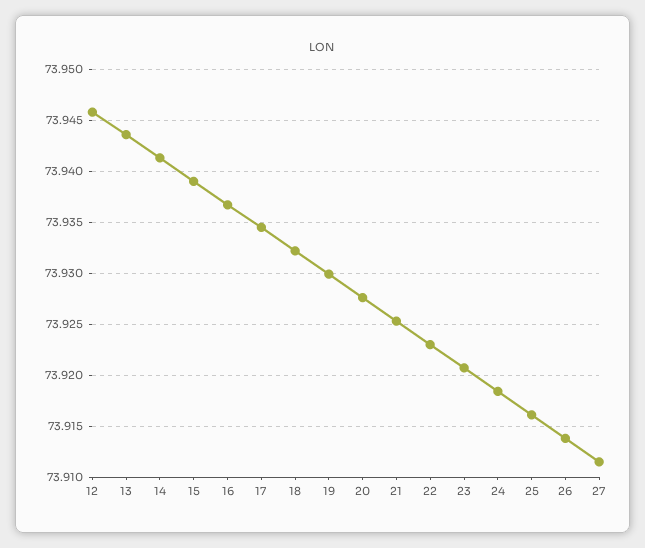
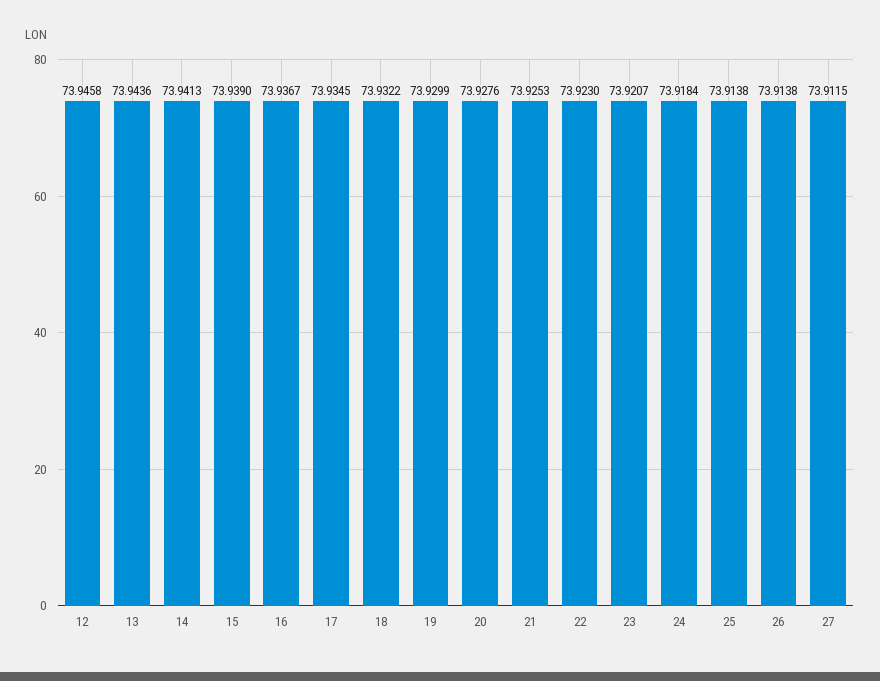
25: 73.916 -> 73.9138

